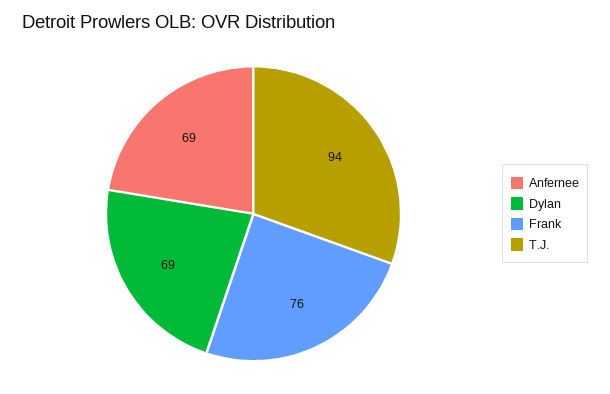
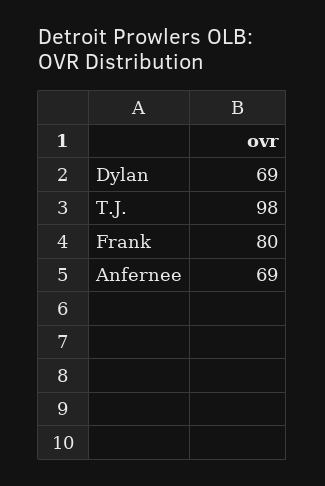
Frank: 76 -> 80
T.J.: 94 -> 98

